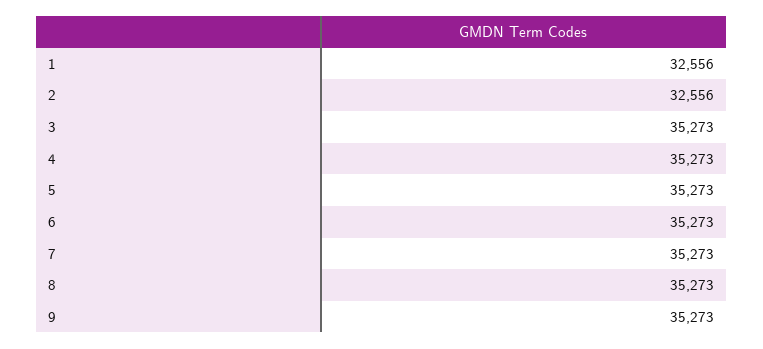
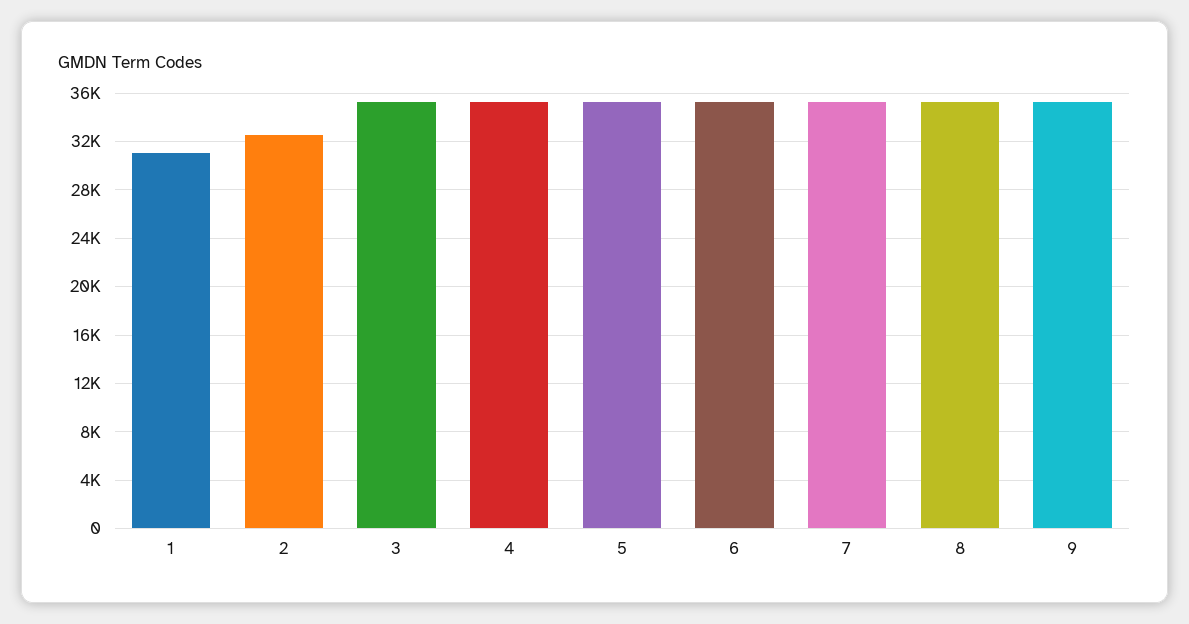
1: 32556 -> 31000

